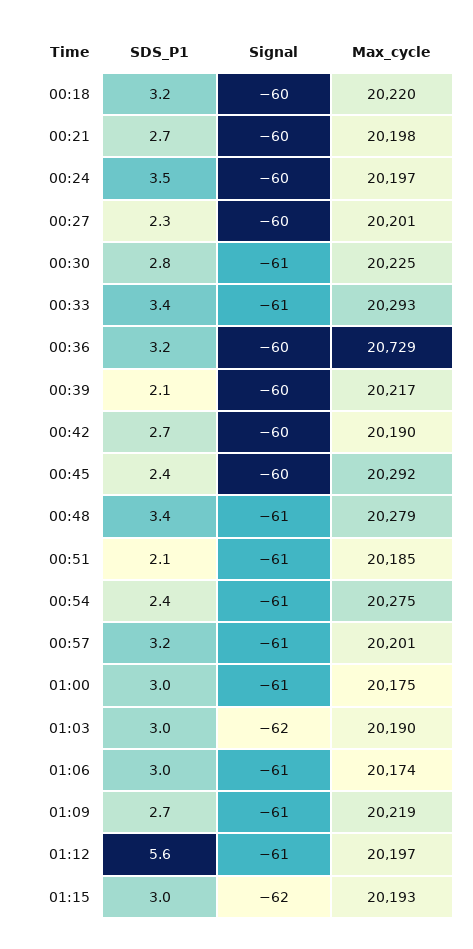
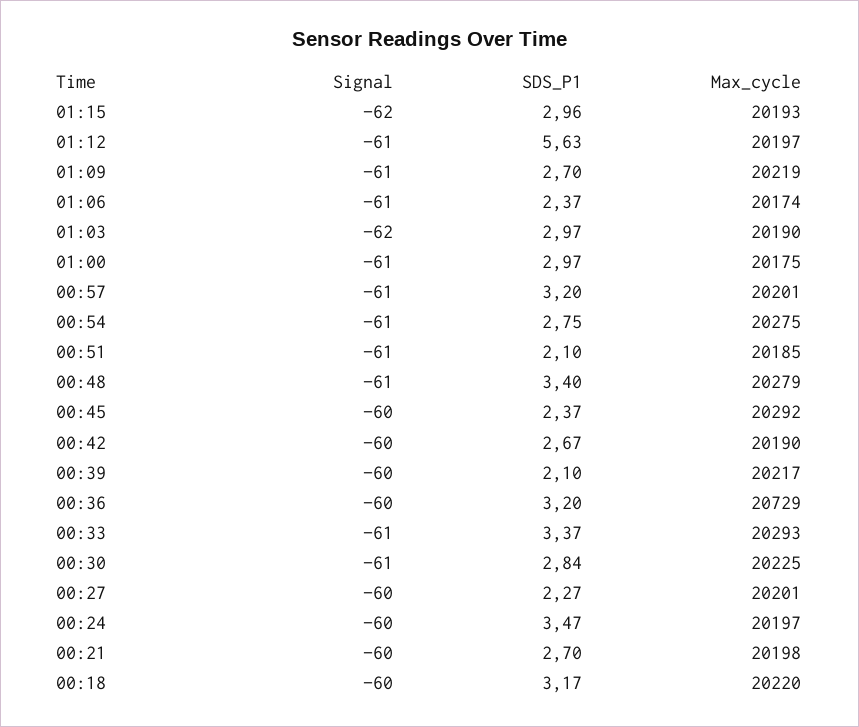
SDS_P1, 00:54: 2.4 -> 2.75
SDS_P1, 01:06: 3 -> 2.37

